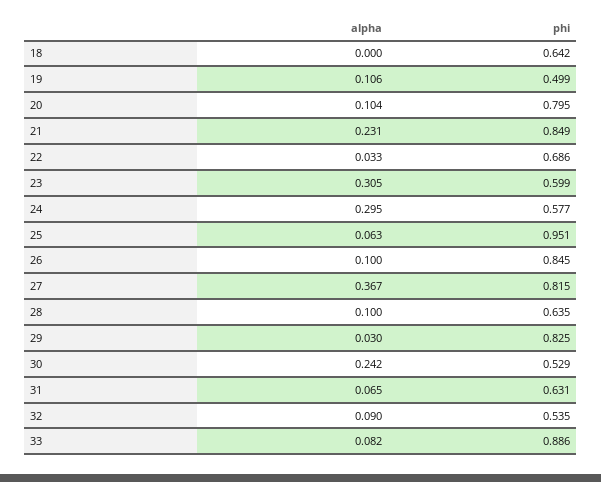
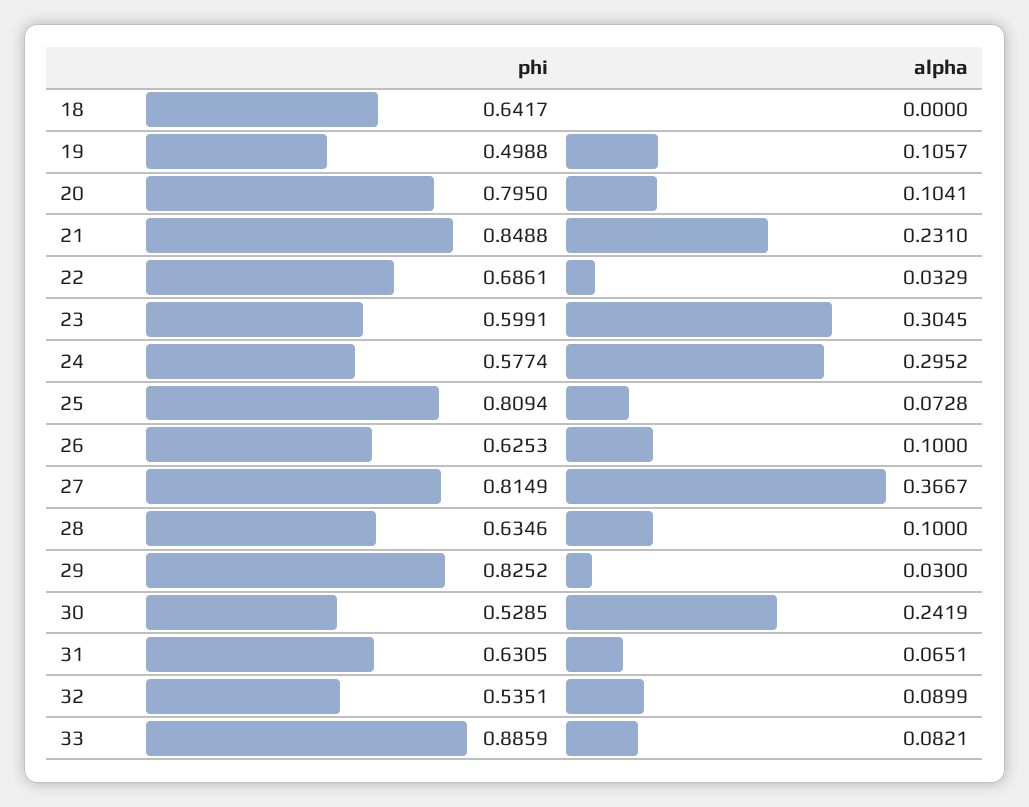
alpha, 25: 0.063 -> 0.0728
phi, 25: 0.951 -> 0.8094
phi, 26: 0.845 -> 0.6253

